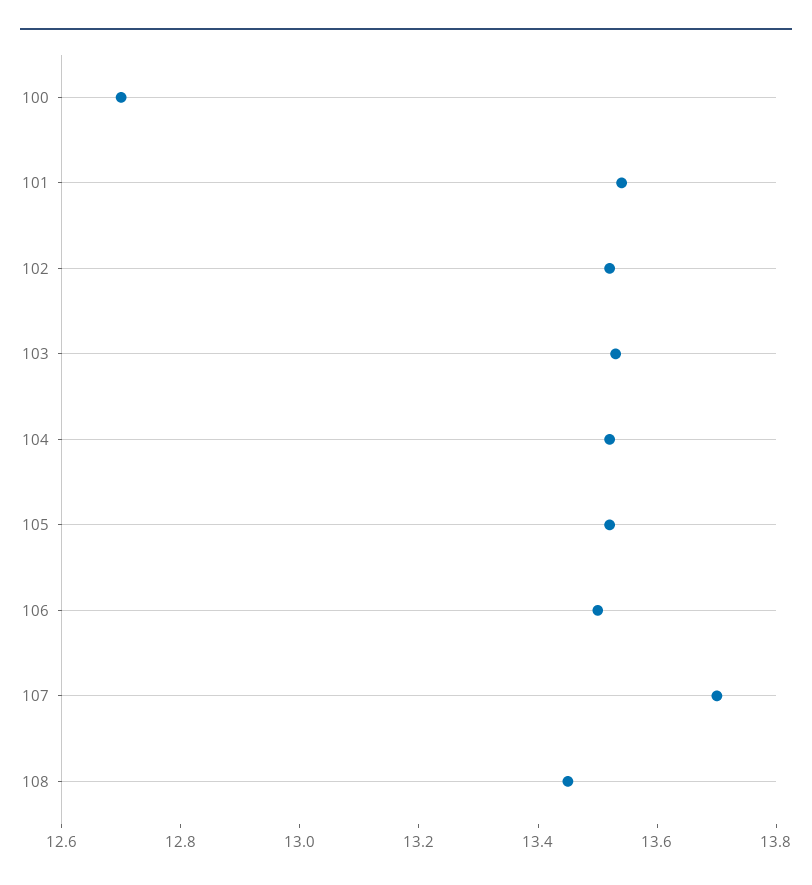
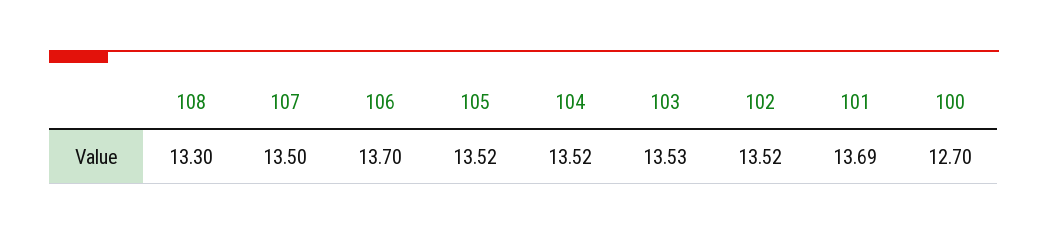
101: 13.55 -> 13.69
106: 13.5 -> 13.7
107: 13.7 -> 13.5
108: 13.45 -> 13.3

